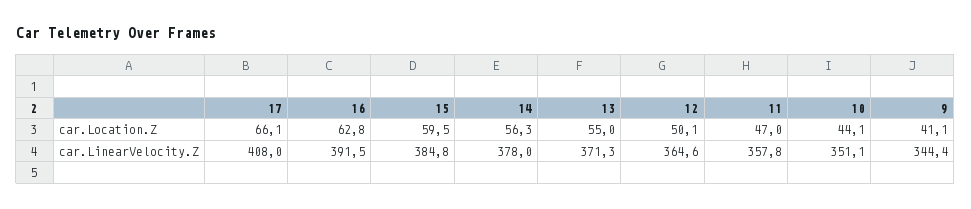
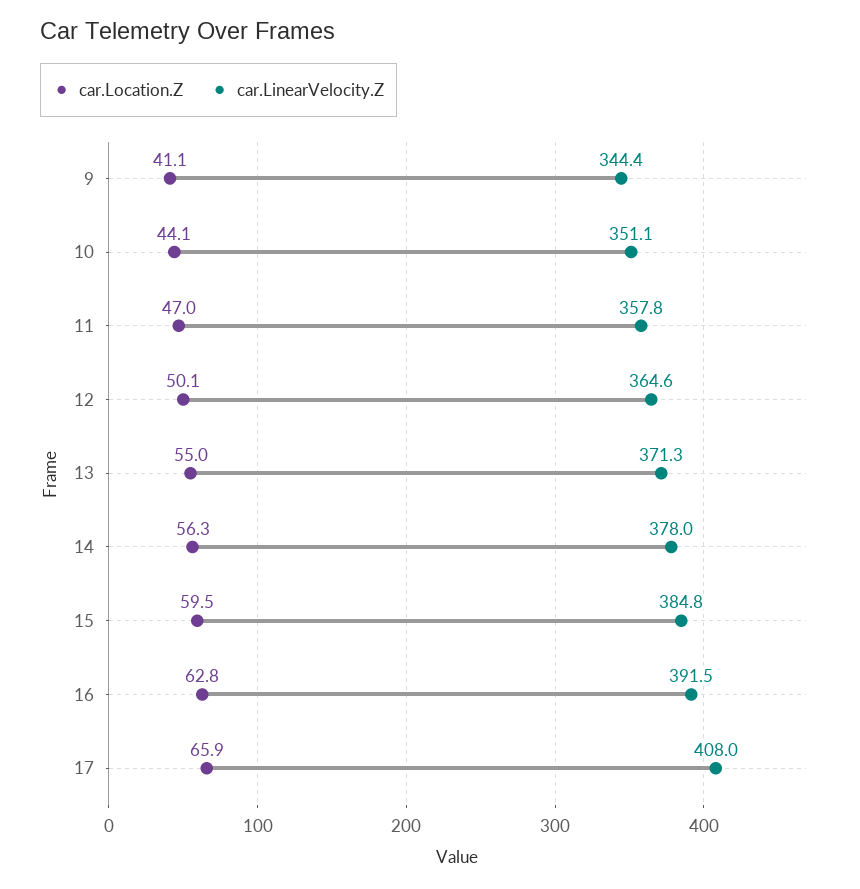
car.Location.Z, 17: 66.1 -> 65.9

